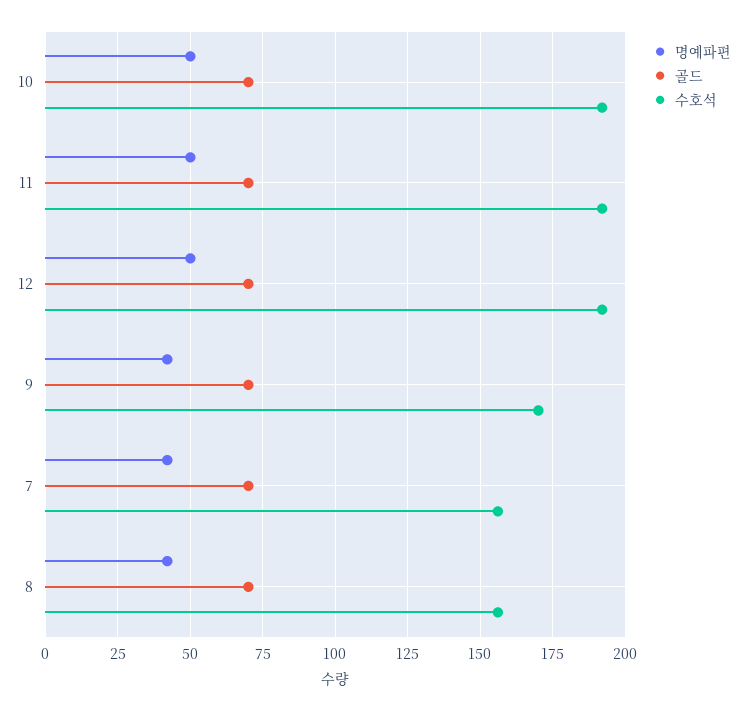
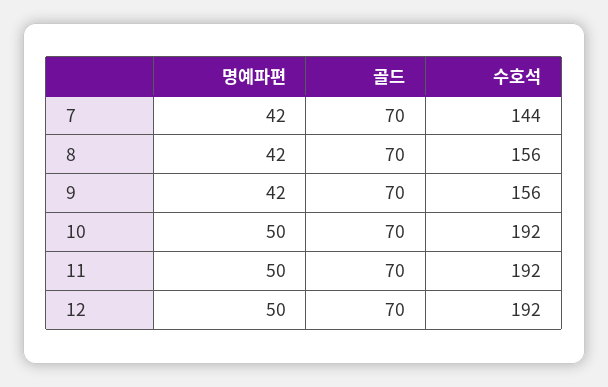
수호석, 9: 170 -> 156
수호석, 7: 155 -> 144

